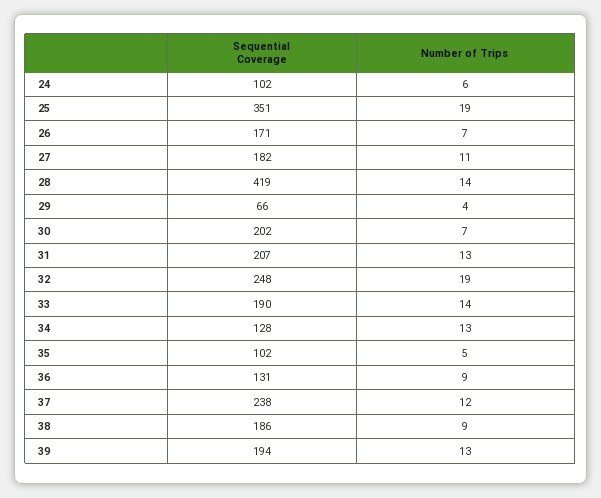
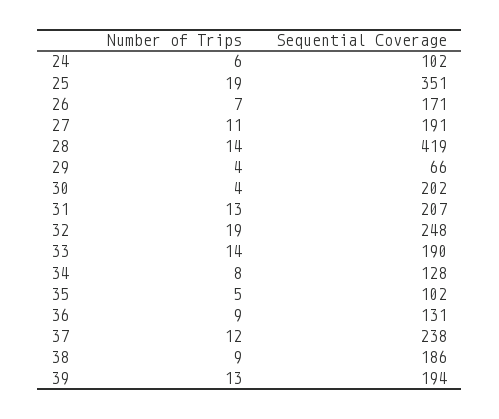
Sequential Coverage, 27: 182 -> 191
Number of Trips, 30: 7 -> 4
Number of Trips, 34: 13 -> 8

